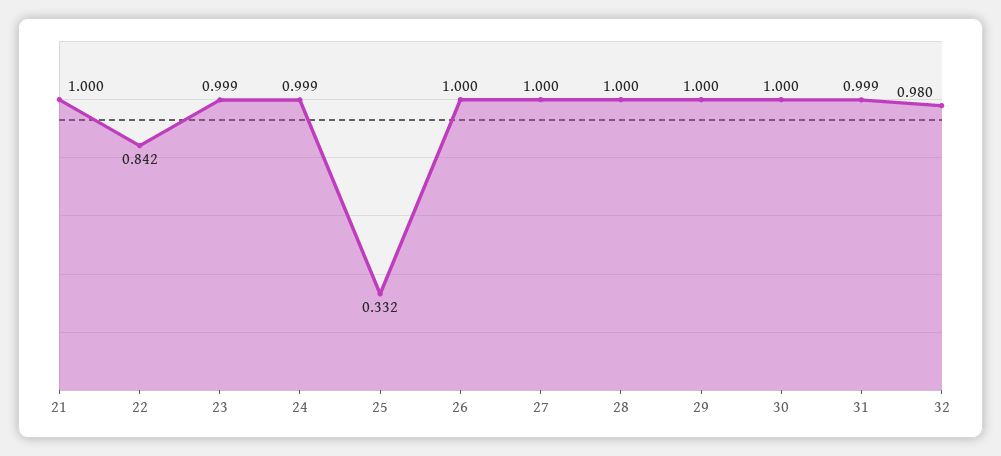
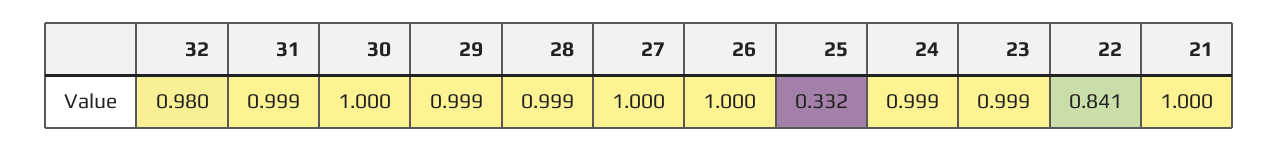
22: 0.842 -> 0.841
28: 1 -> 0.999
29: 1 -> 0.999

